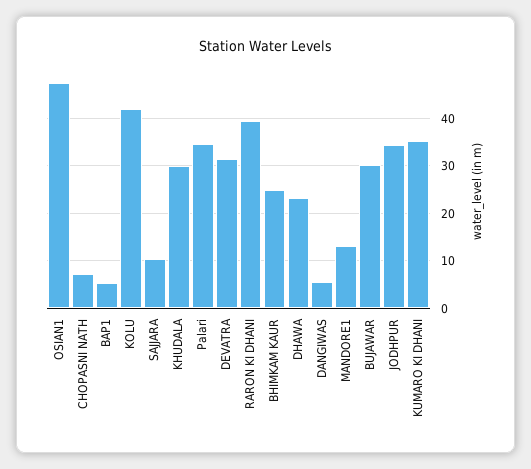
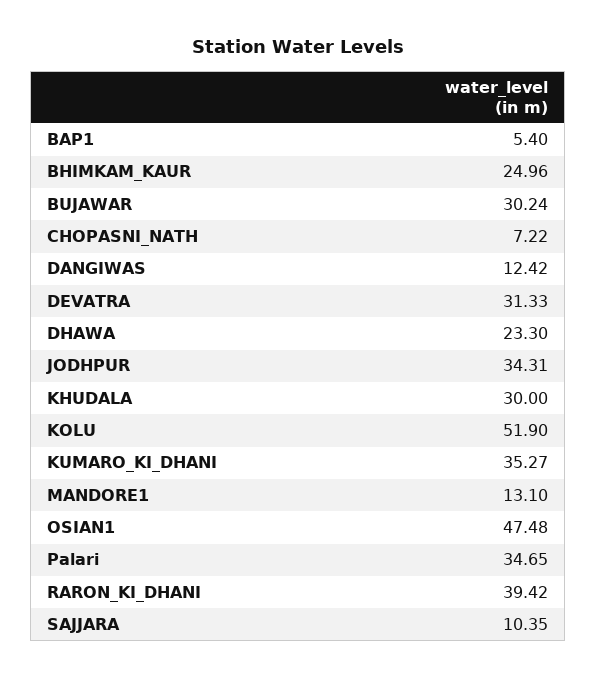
KOLU: 42 -> 51.9
DANGIWAS: 6 -> 12.42

